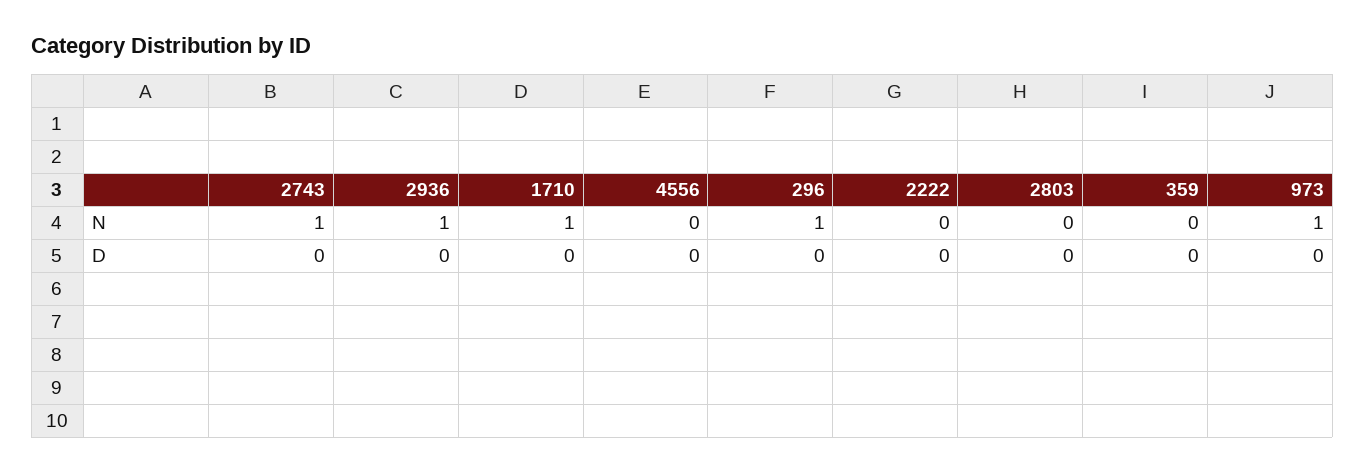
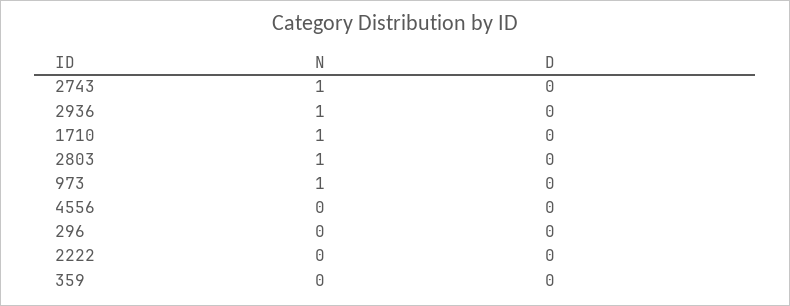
296, N: 1 -> 0
2803, N: 0 -> 1

